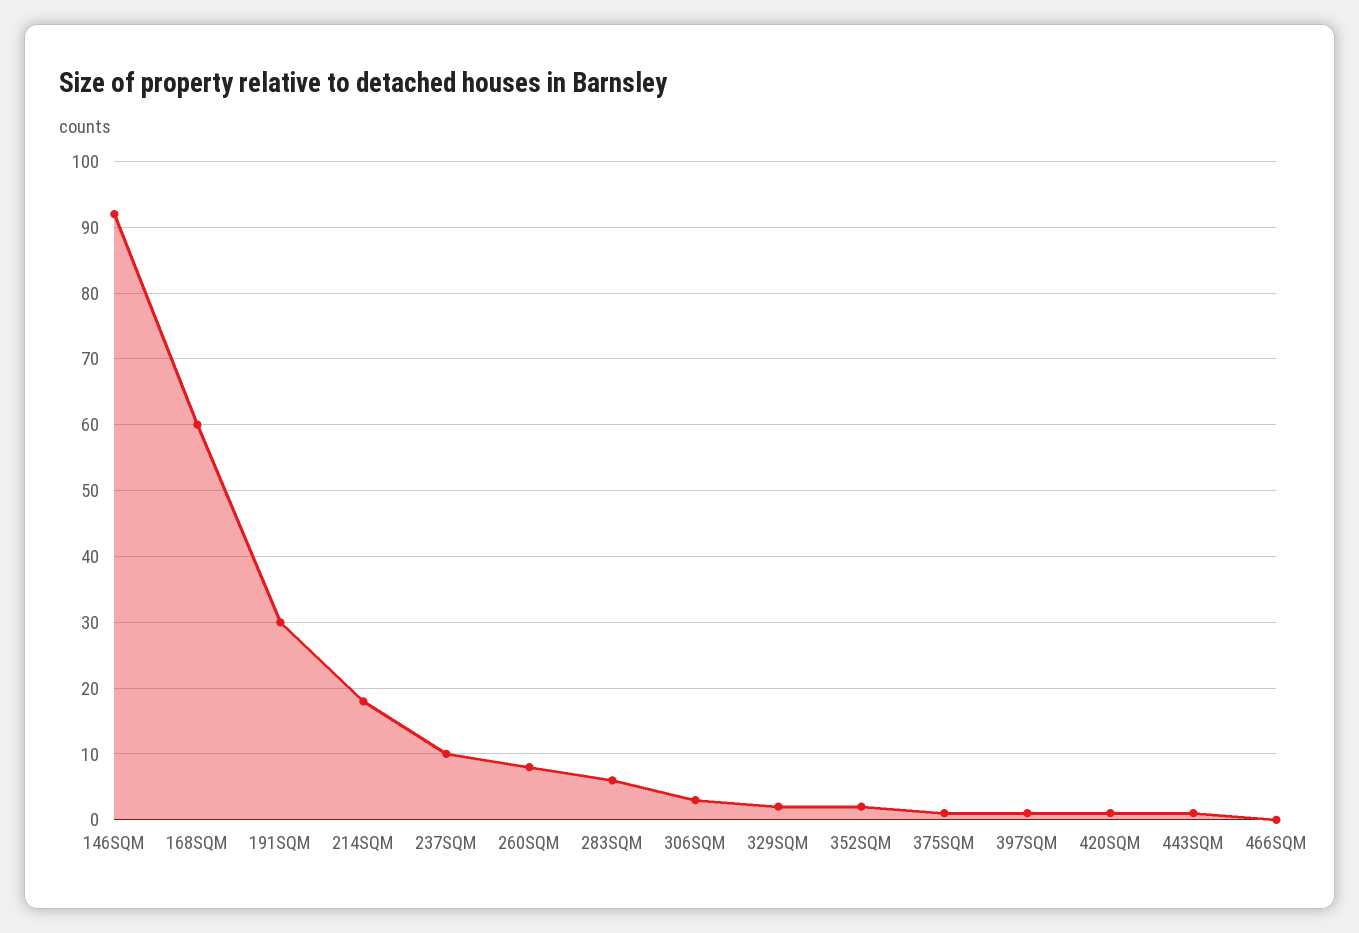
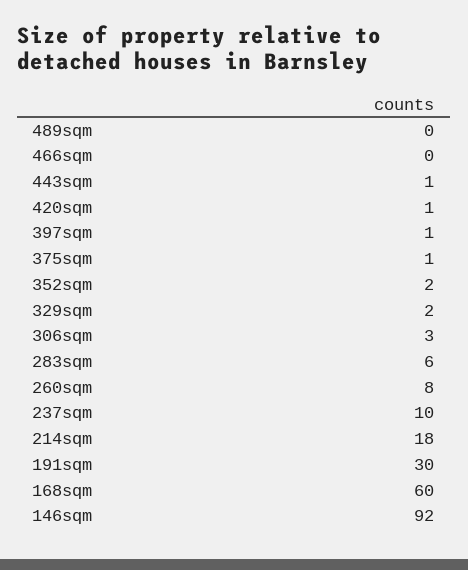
489sqm: none -> 0

